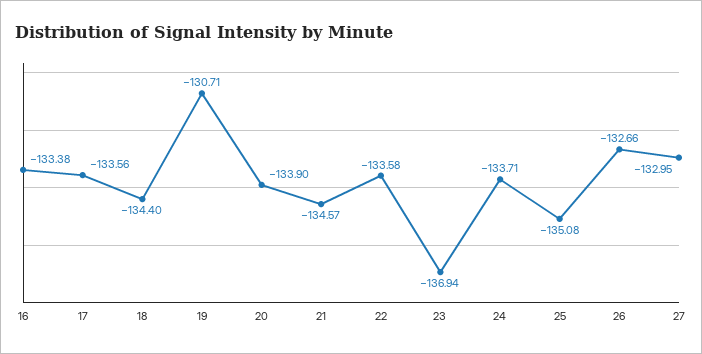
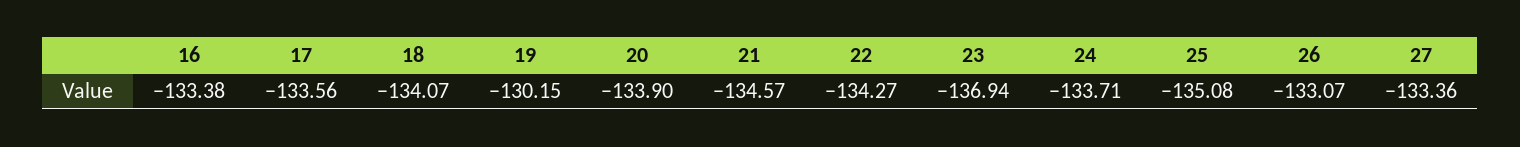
18: -134.4 -> -134.07
19: -130.71 -> -130.15
22: -133.58 -> -134.27
26: -132.66 -> -133.07
27: -132.95 -> -133.36

